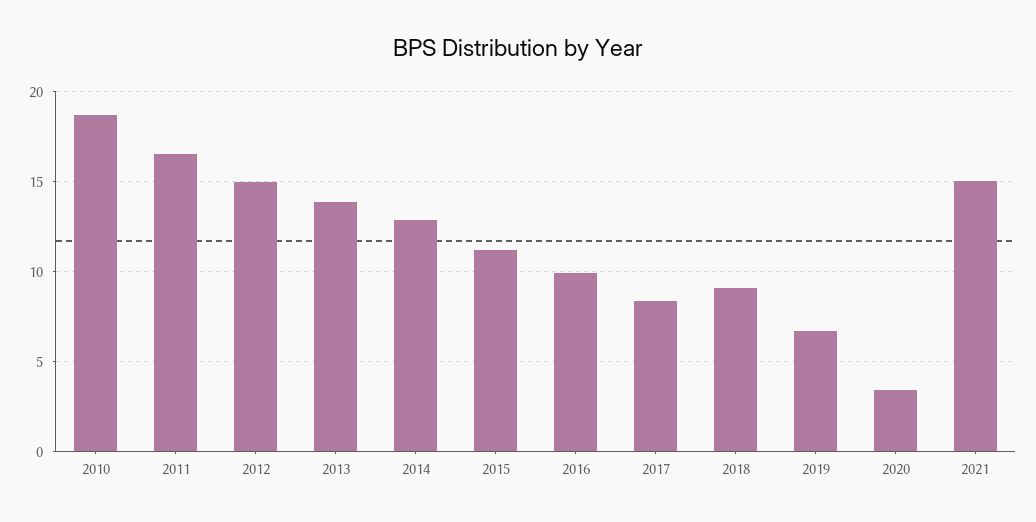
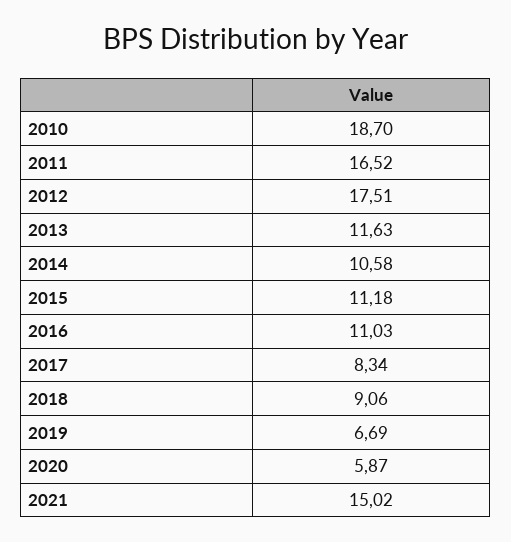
2012: 15 -> 17.51
2013: 14 -> 11.63
2014: 13 -> 10.58
2016: 10 -> 11.03
2020: 3.5 -> 5.87

